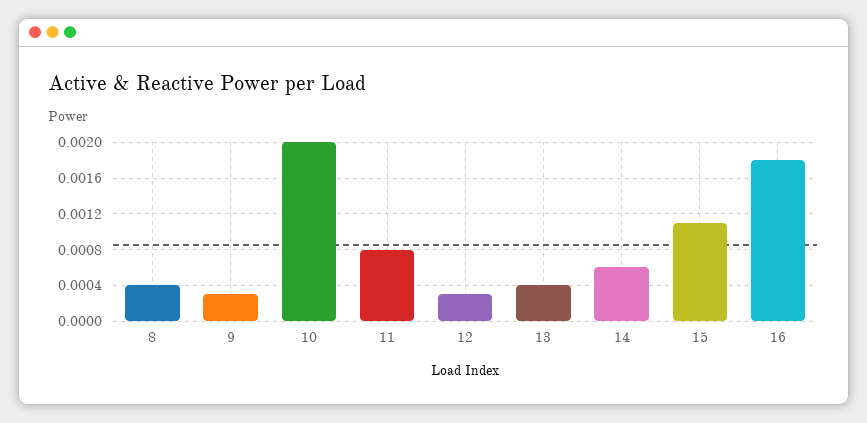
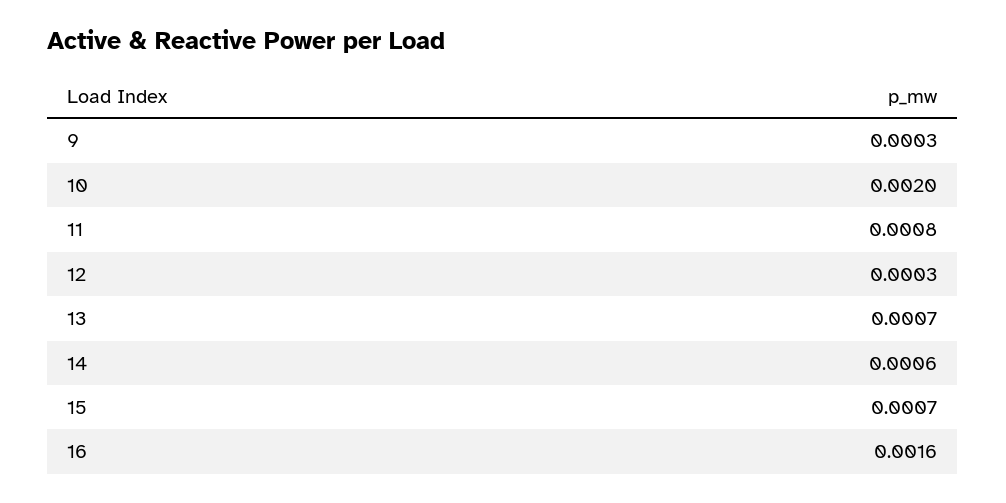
8: 0.0004 -> none
13: 0.0004 -> 0.0007
15: 0.0011 -> 0.0007
16: 0.0018 -> 0.0016

